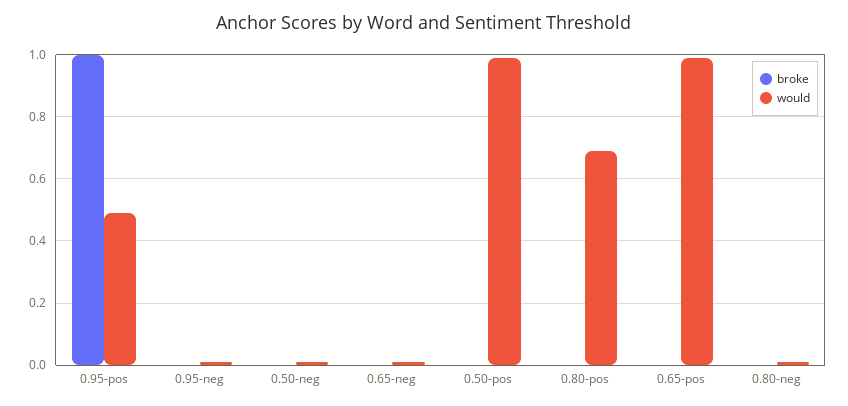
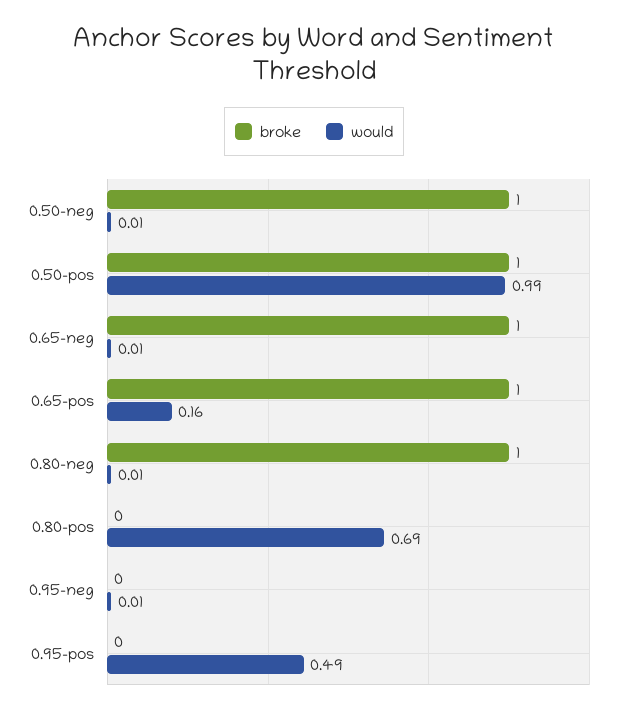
broke, 0.95-pos: 1 -> 0
broke, 0.50-neg: 0 -> 1
broke, 0.65-neg: 0 -> 1
broke, 0.50-pos: 0 -> 1
broke, 0.65-pos: 0 -> 1
would, 0.65-pos: 1 -> 0.16
broke, 0.80-neg: 0 -> 1

